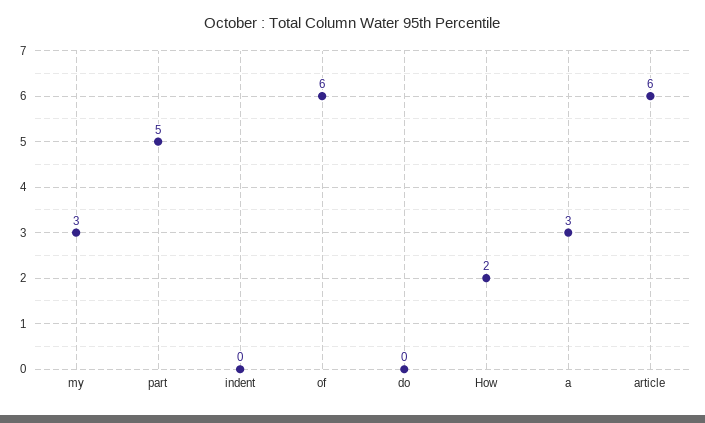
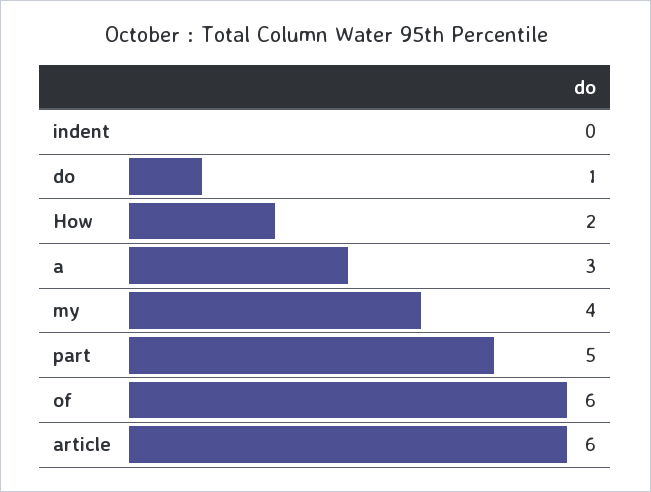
my: 3 -> 4
do: 0 -> 1

